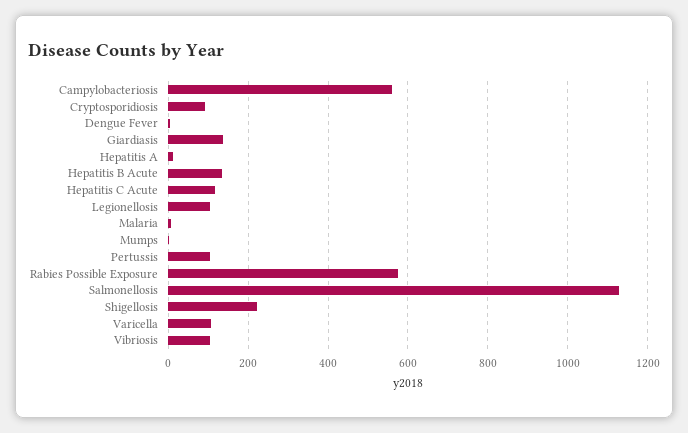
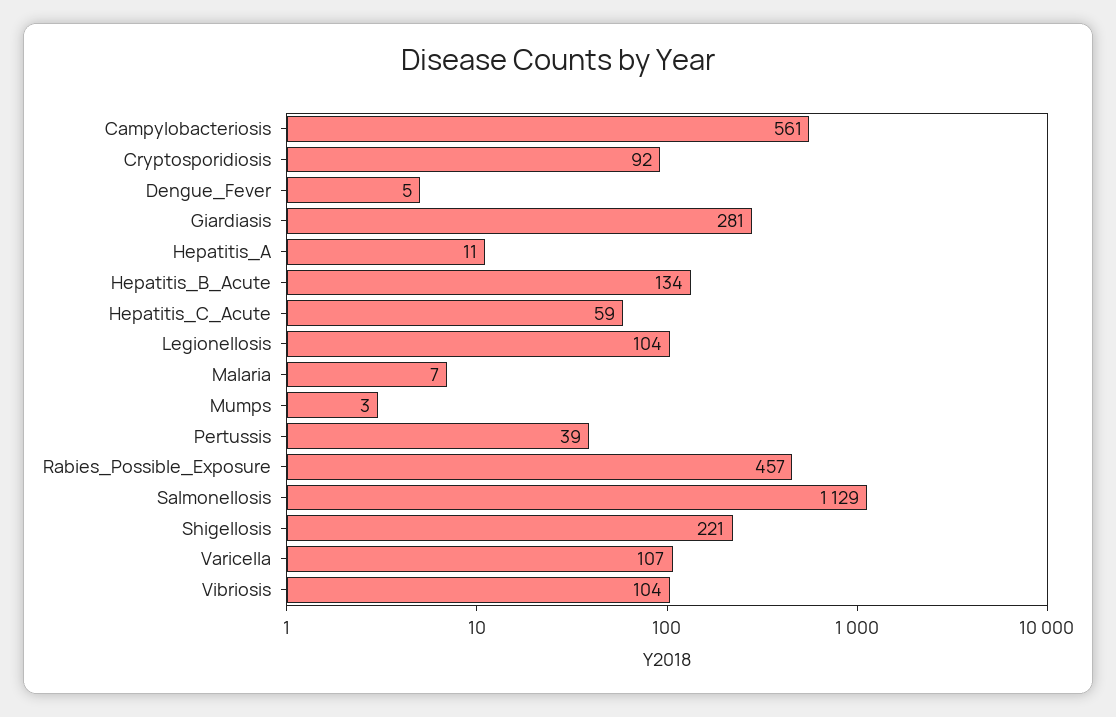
Giardiasis: 140 -> 281
Hepatitis C Acute: 120 -> 59
Pertussis: 100 -> 39
Rabies Possible Exposure: 580 -> 457

